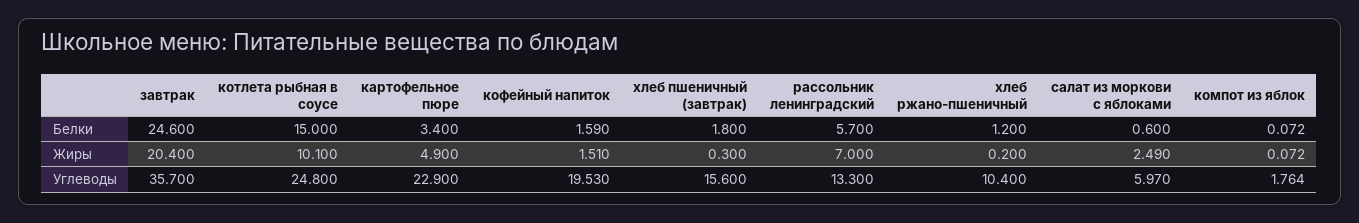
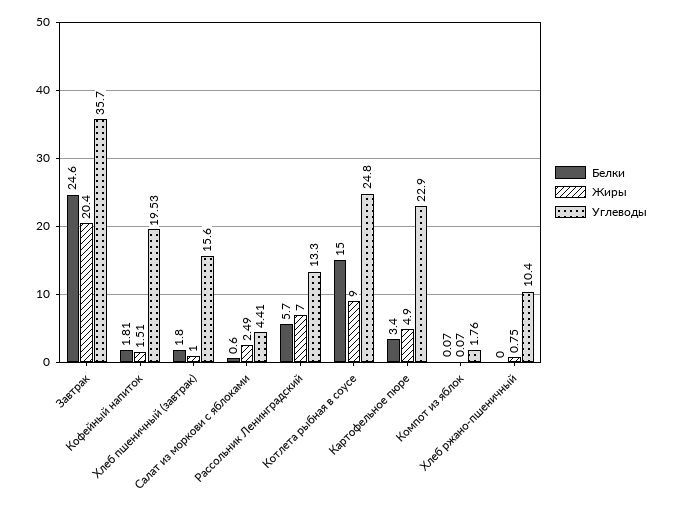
Белки, кофейный напиток: 1.59 -> 1.81
Белки, хлеб ржано-пшеничный: 1.2 -> 0
Жиры, котлета рыбная в соусе: 10.1 -> 9
Жиры, хлеб пшеничный (завтрак): 0.3 -> 1
Жиры, хлеб ржано-пшеничный: 0.2 -> 0.75
Углеводы, салат из моркови с яблоками: 5.97 -> 4.41

